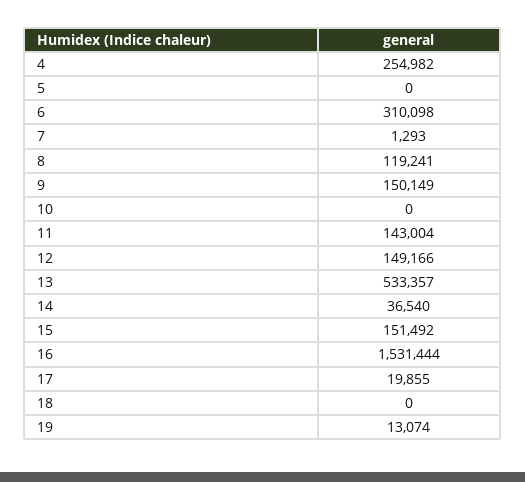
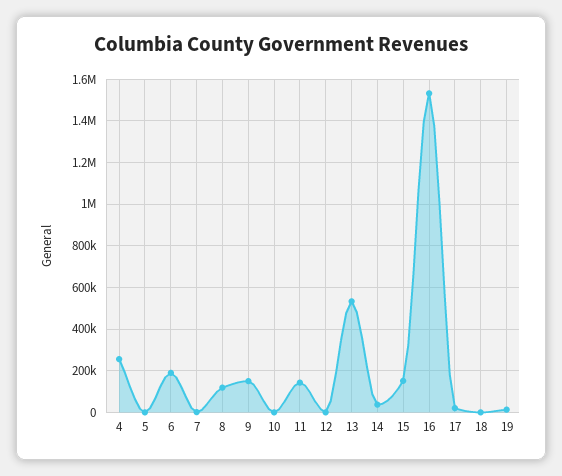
6: 310098 -> 200000
12: 149166 -> 0

